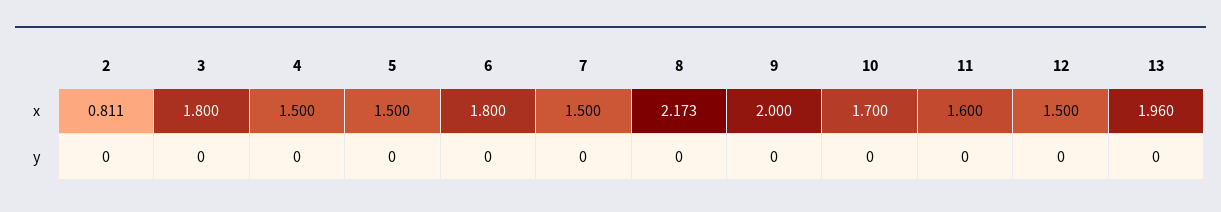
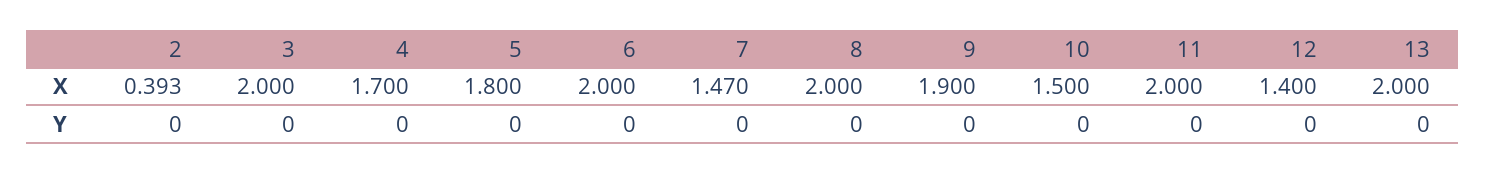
2, x: 0.811 -> 0.393
3, x: 1.8 -> 2
4, x: 1.5 -> 1.7
5, x: 1.5 -> 1.8
6, x: 1.8 -> 2
7, x: 1.5 -> 1.47
8, x: 2.173 -> 2
9, x: 2 -> 1.9
10, x: 1.7 -> 1.5
11, x: 1.6 -> 2
12, x: 1.5 -> 1.4
13, x: 1.96 -> 2

